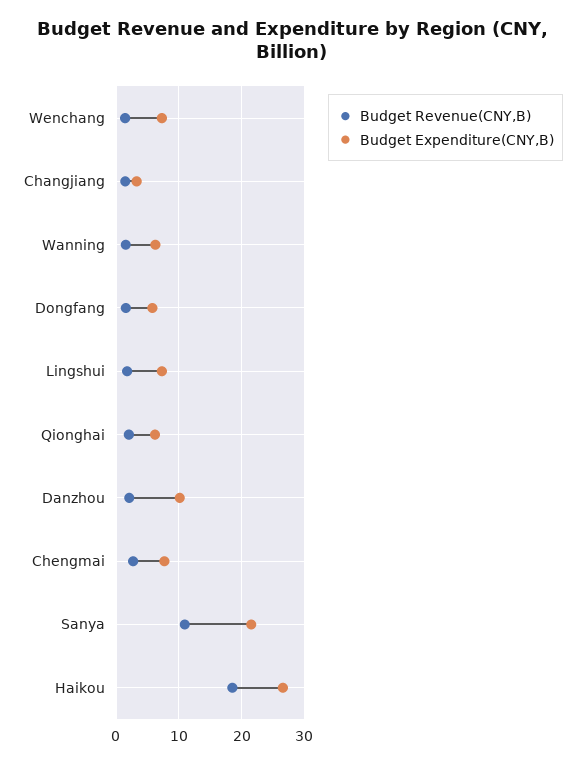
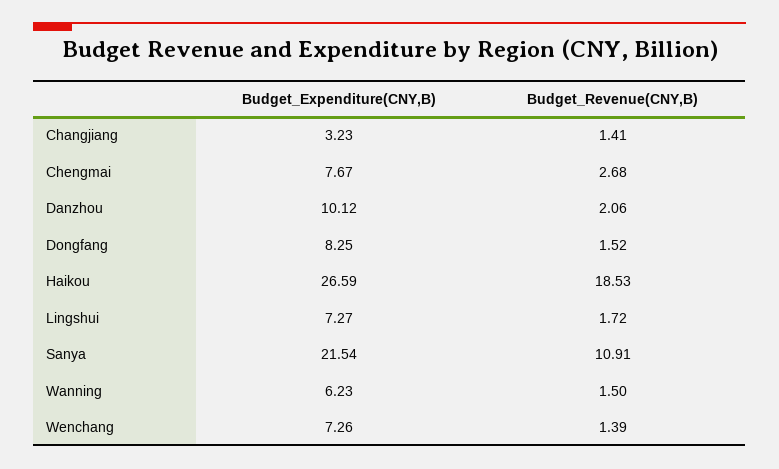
Budget Expenditure(CNY,B), Dongfang: 6 -> 8.25
Budget Revenue(CNY,B), Qionghai: 2 -> none
Budget Expenditure(CNY,B), Qionghai: 6 -> none

